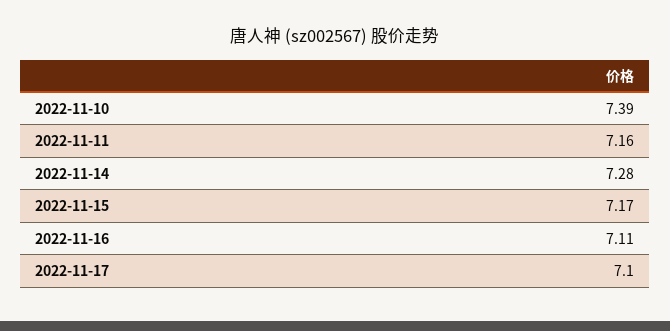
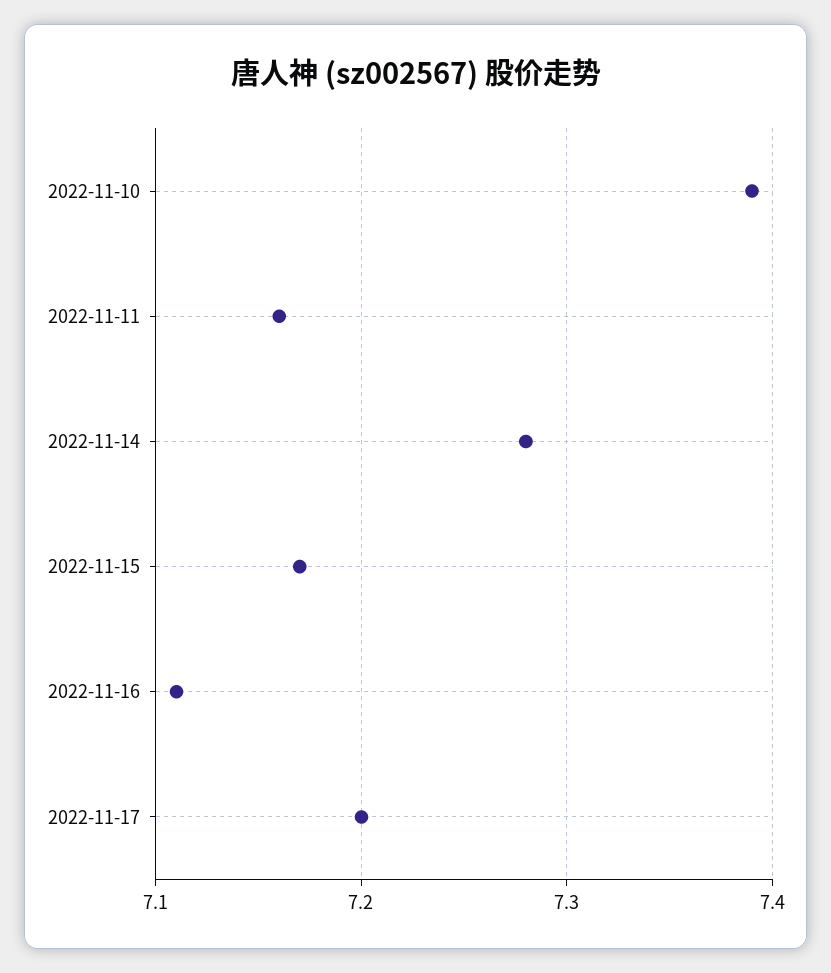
2022-11-17: 7.1 -> 7.2

